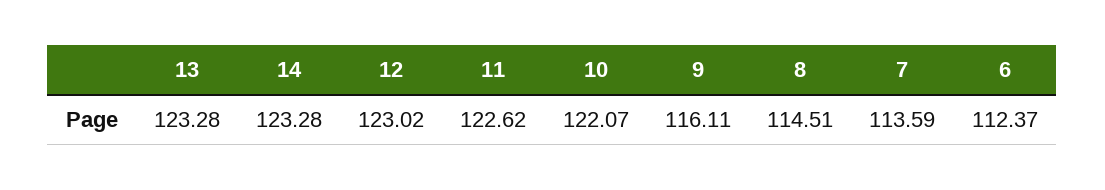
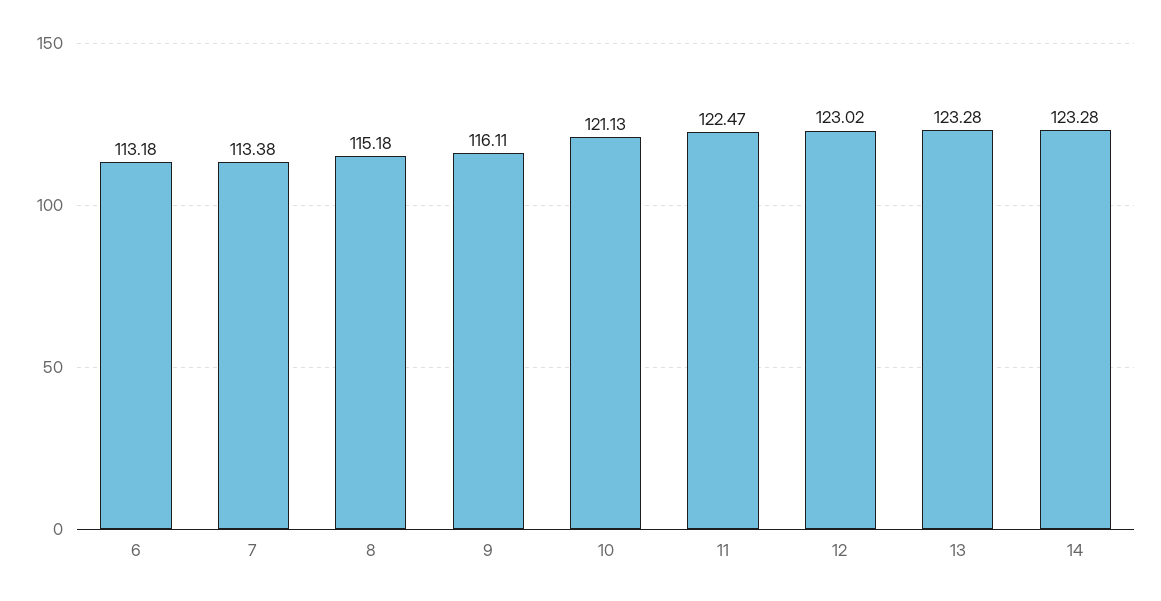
11: 122.62 -> 122.47
10: 122.07 -> 121.13
8: 114.51 -> 115.18
7: 113.59 -> 113.38
6: 112.37 -> 113.18

